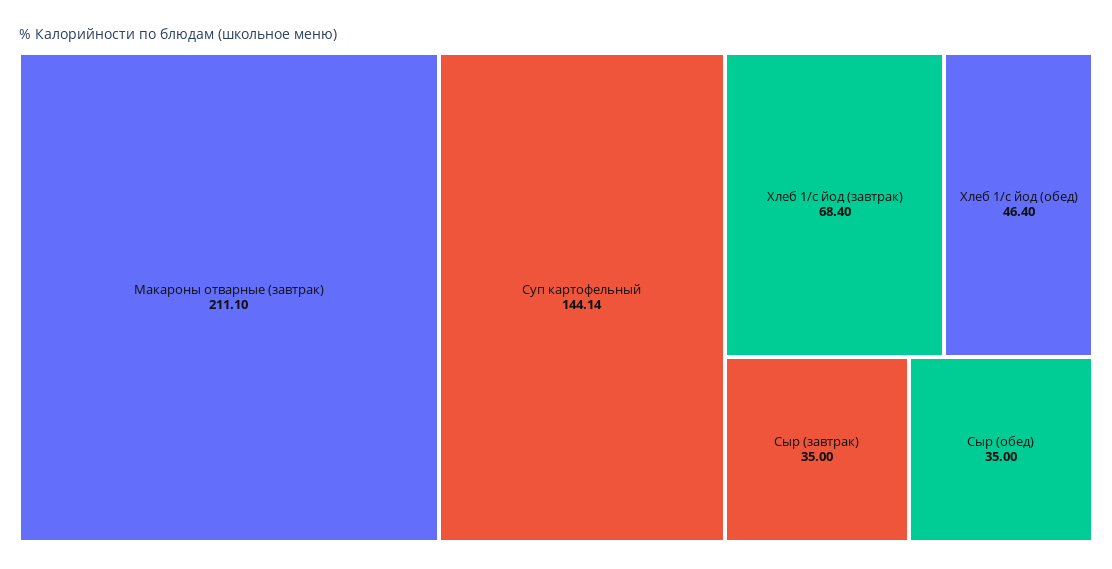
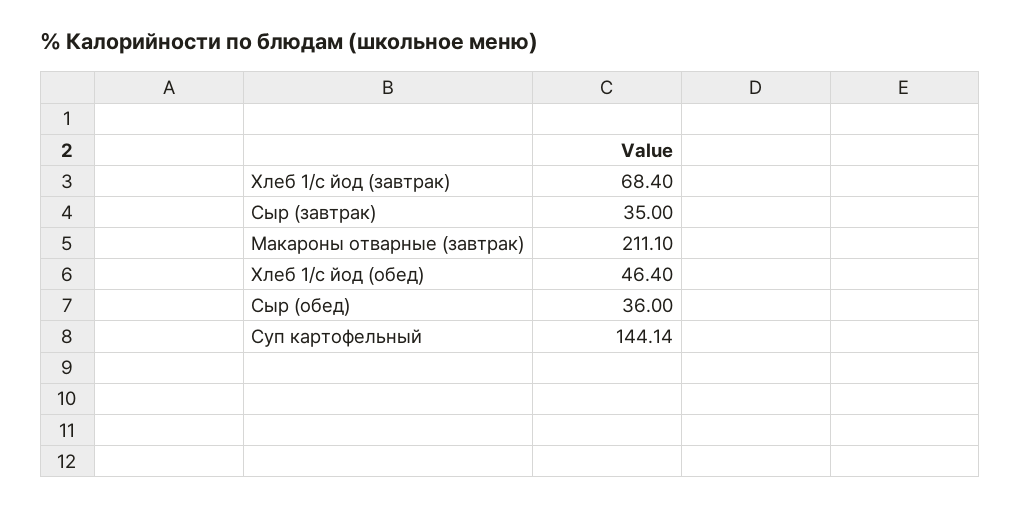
Сыр (обед): 35 -> 36

